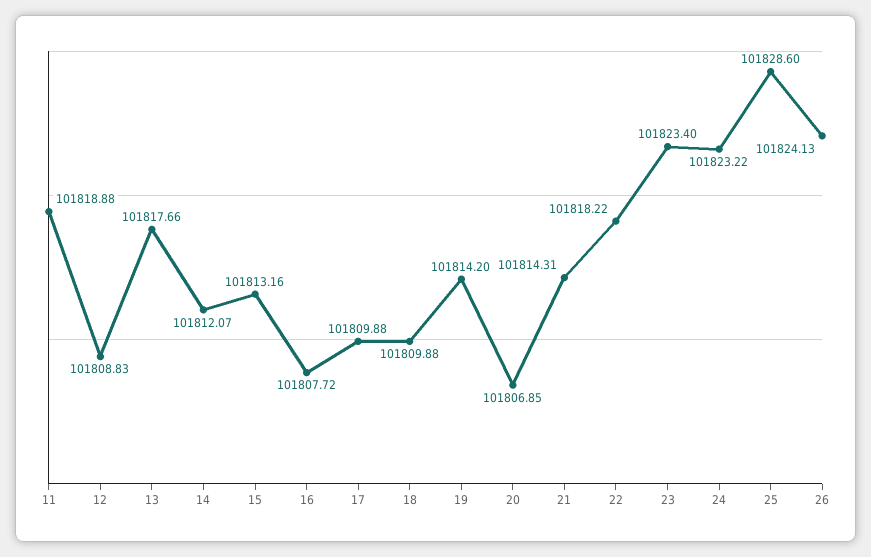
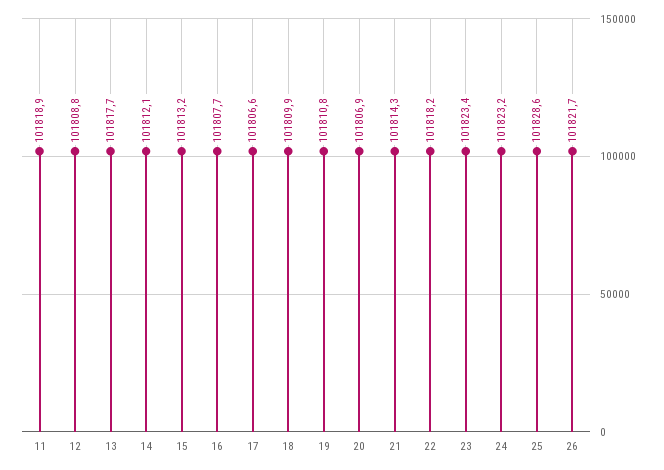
17: 101809.88 -> 101806.6
19: 101814.2 -> 101810.8
26: 101824.13 -> 101821.7

